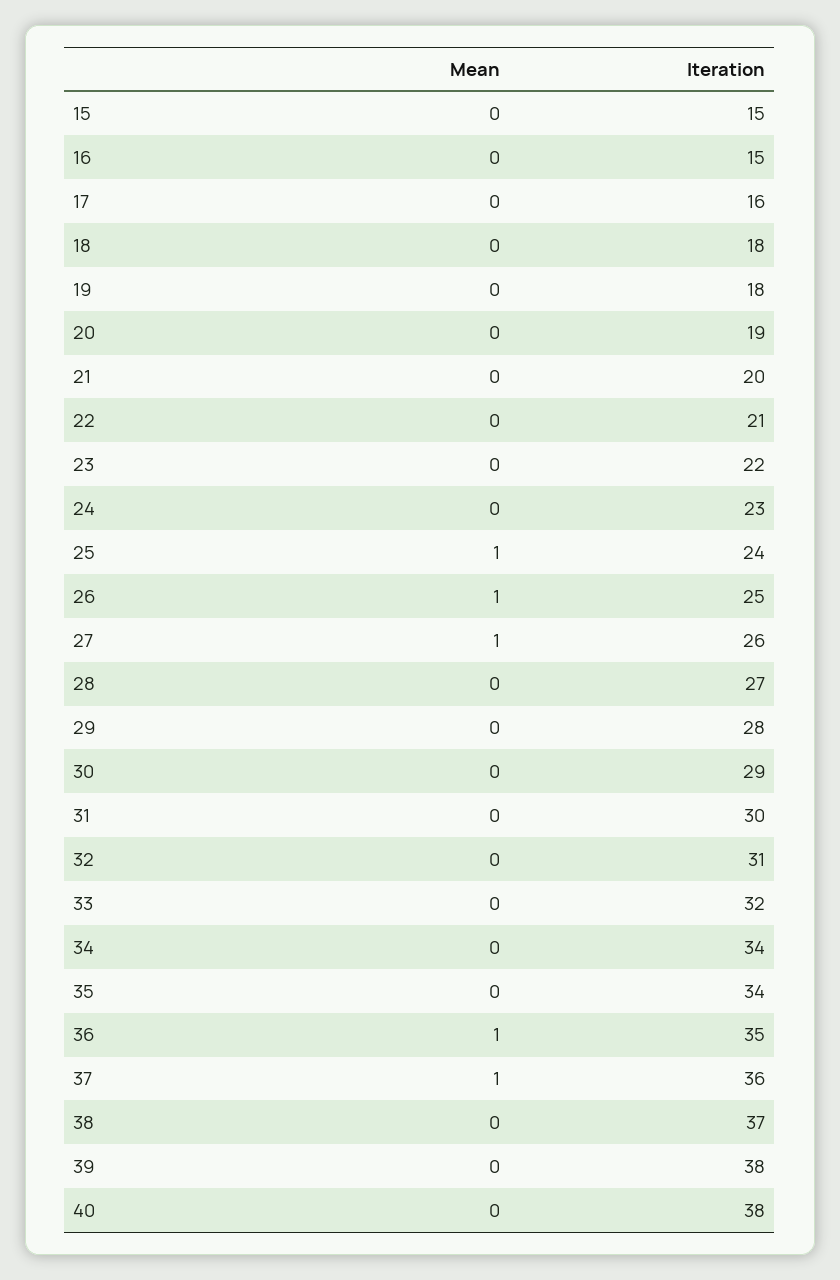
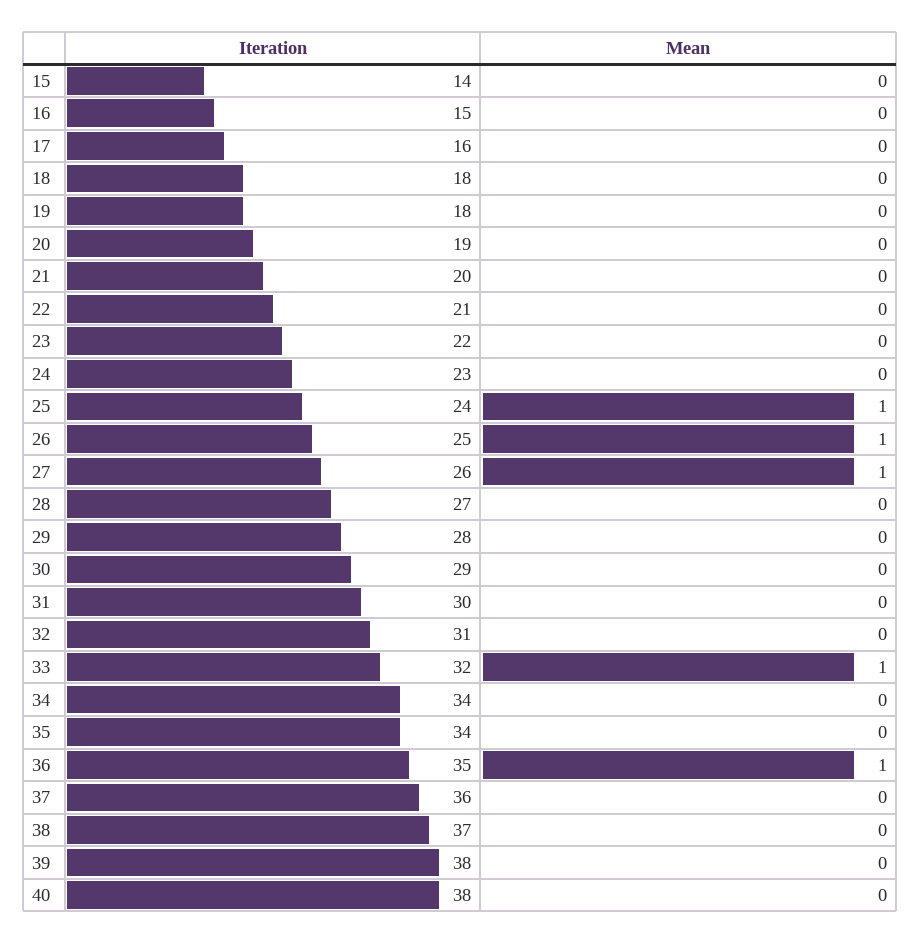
Iteration, 15: 15 -> 14
Mean, 33: 0 -> 1
Mean, 37: 1 -> 0

